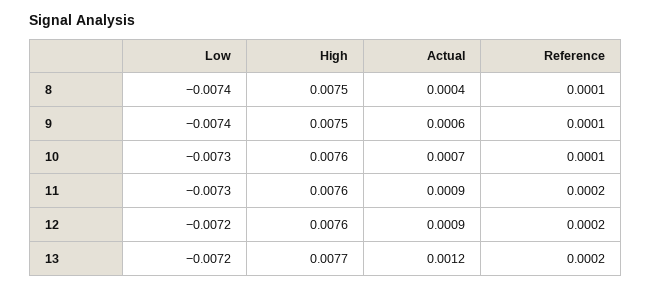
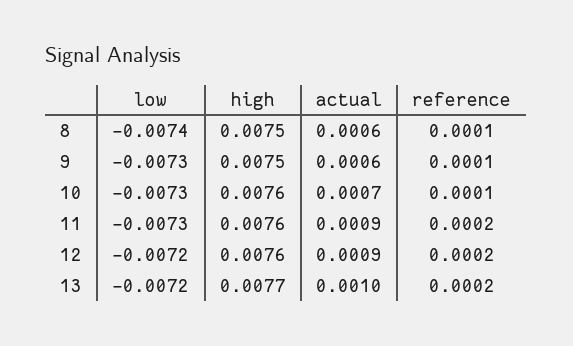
Actual, 8: 0.0004 -> 0.0006
Low, 9: -0.0074 -> -0.0073
Actual, 13: 0.0012 -> 0.001

